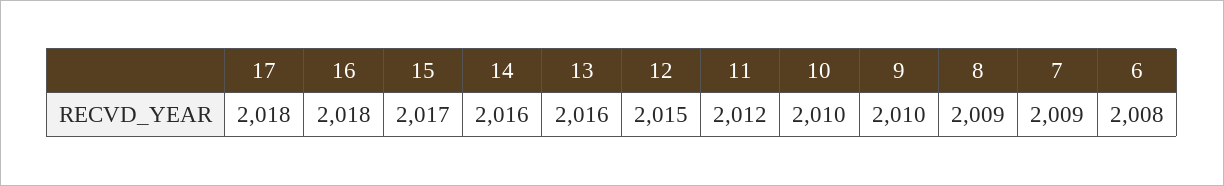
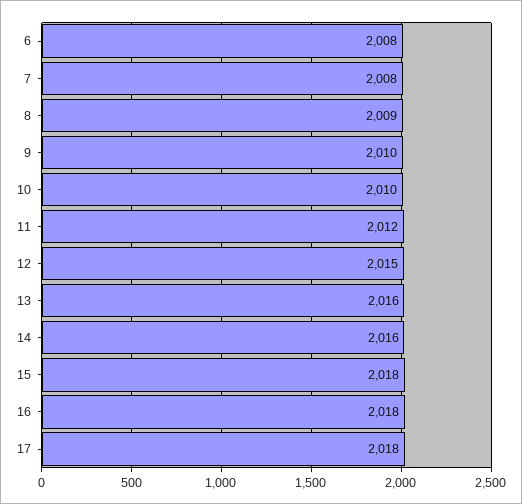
15: 2017 -> 2018
7: 2009 -> 2008

